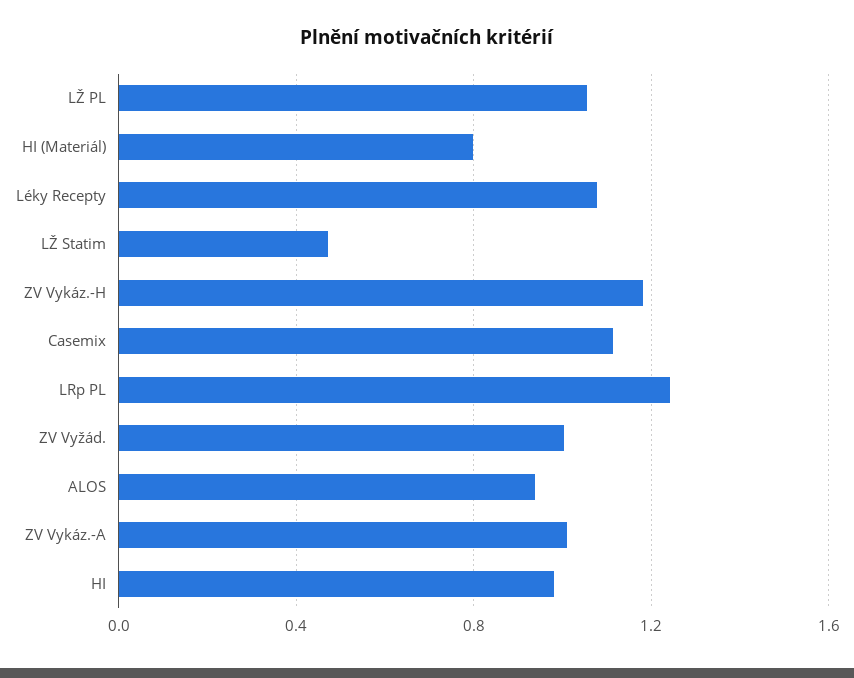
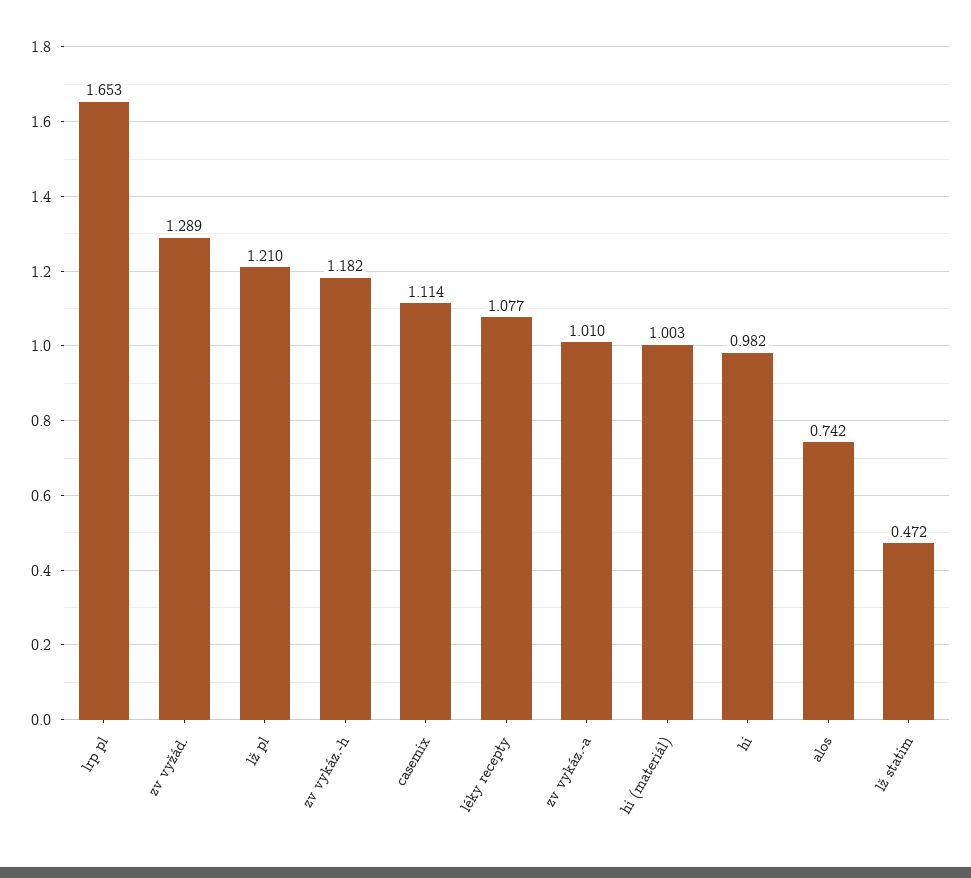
LŽ PL: 1.05 -> 1.21
HI (Materiál): 0.8 -> 1.003
LRp PL: 1.25 -> 1.653
ZV Vyžád.: 1 -> 1.289
ALOS: 0.95 -> 0.742

